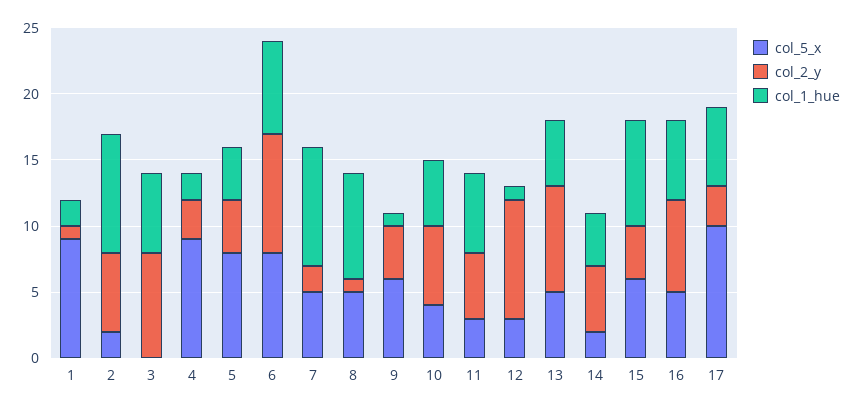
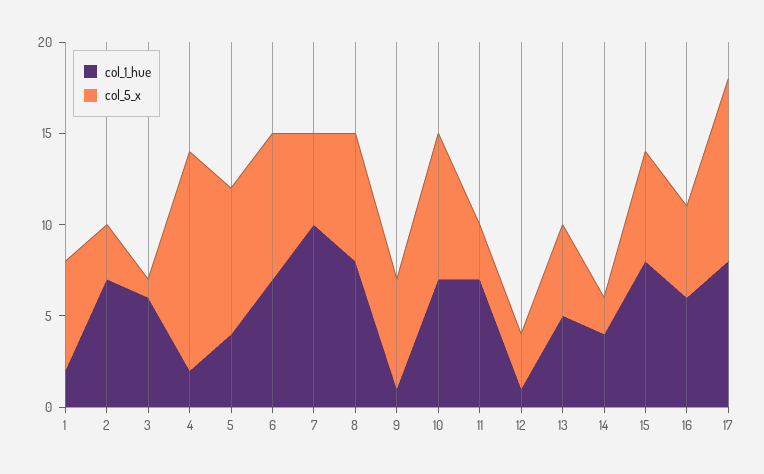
col_5_x, 1: 9 -> 6
col_2_y, 1: 1 -> none
col_5_x, 2: 2 -> 3
col_2_y, 2: 6 -> none
col_1_hue, 2: 9 -> 7
col_5_x, 3: 0 -> 1
col_2_y, 3: 8 -> none
col_5_x, 4: 9 -> 12
col_2_y, 4: 3 -> none
col_2_y, 5: 4 -> none
col_2_y, 6: 9 -> none
col_2_y, 7: 2 -> none
col_1_hue, 7: 9 -> 10
col_5_x, 8: 5 -> 7
col_2_y, 8: 1 -> none
col_2_y, 9: 4 -> none
col_5_x, 10: 4 -> 8
col_2_y, 10: 6 -> none
col_1_hue, 10: 5 -> 7
col_2_y, 11: 5 -> none
col_1_hue, 11: 6 -> 7
col_2_y, 12: 9 -> none
col_2_y, 13: 8 -> none
col_2_y, 14: 5 -> none
col_2_y, 15: 4 -> none
col_2_y, 16: 7 -> none
col_2_y, 17: 3 -> none
col_1_hue, 17: 6 -> 8

